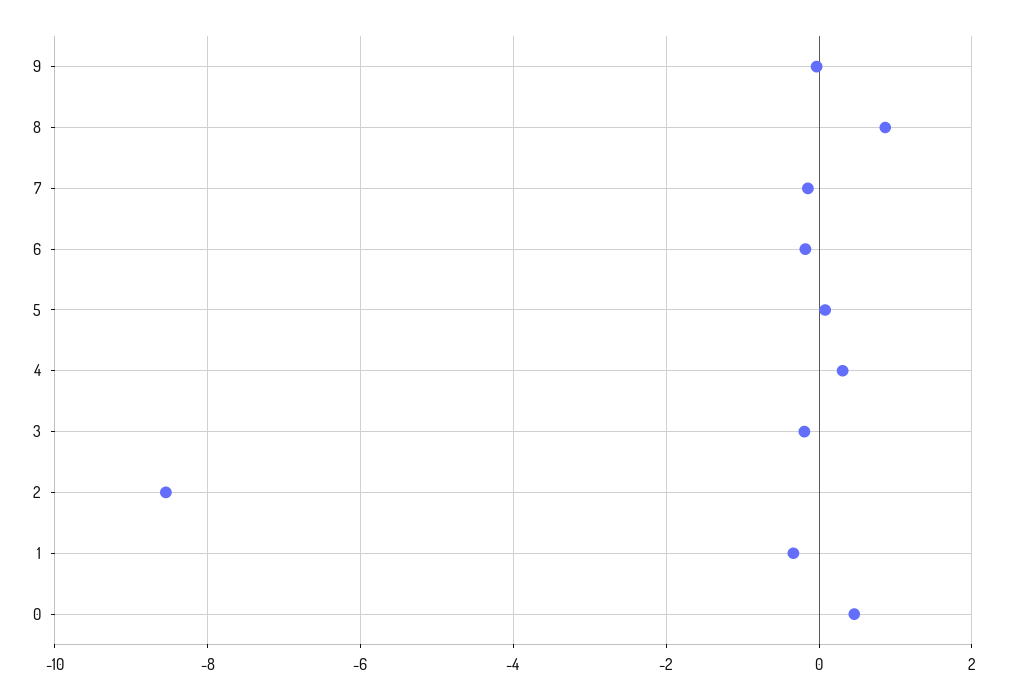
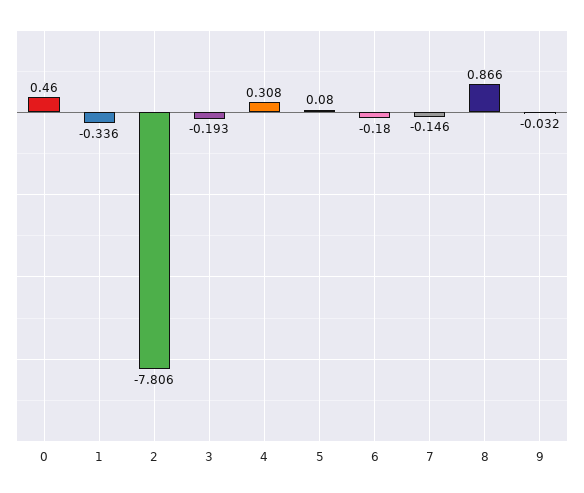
2: -8.6 -> -7.806

